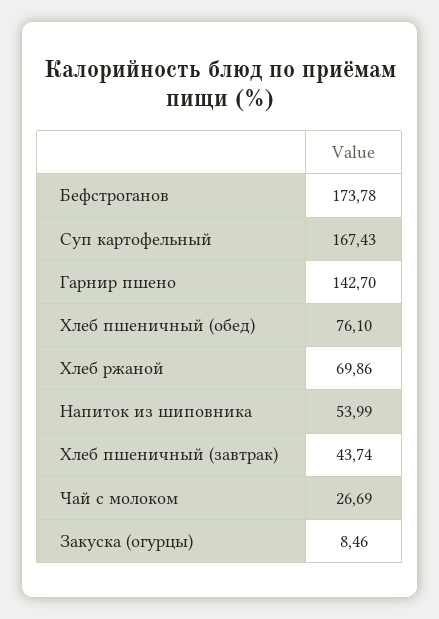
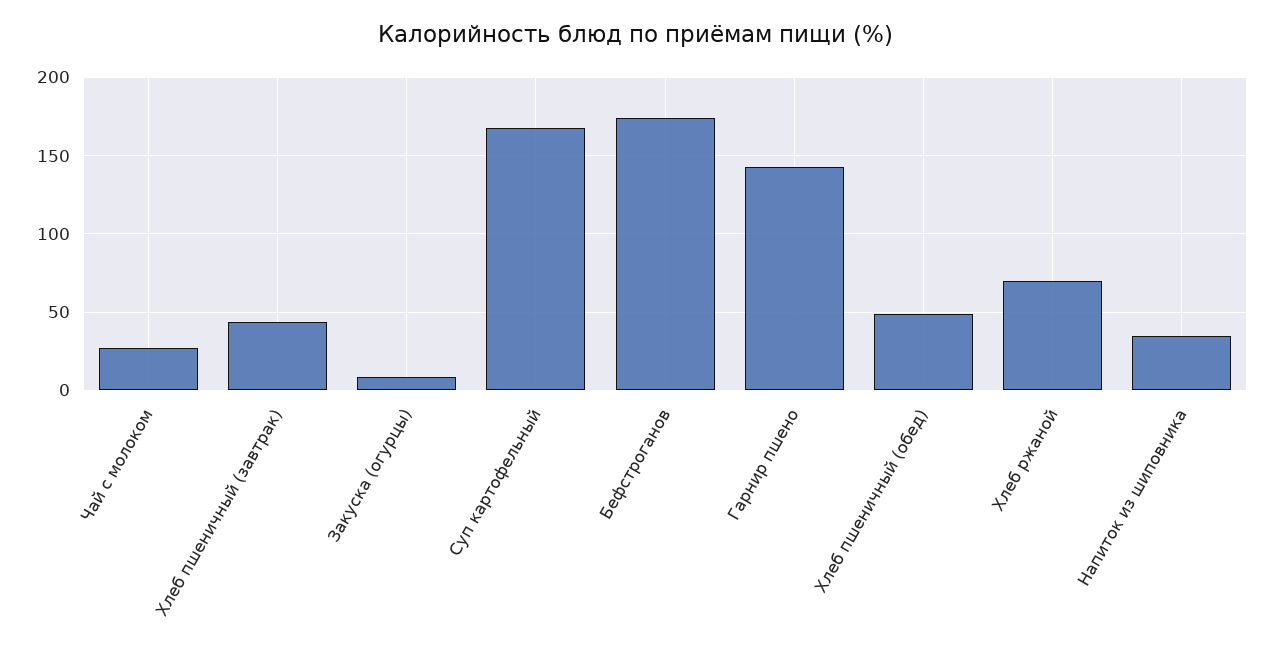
Хлеб пшеничный (обед): 76.1 -> 50
Напиток из шиповника: 53.99 -> 35

